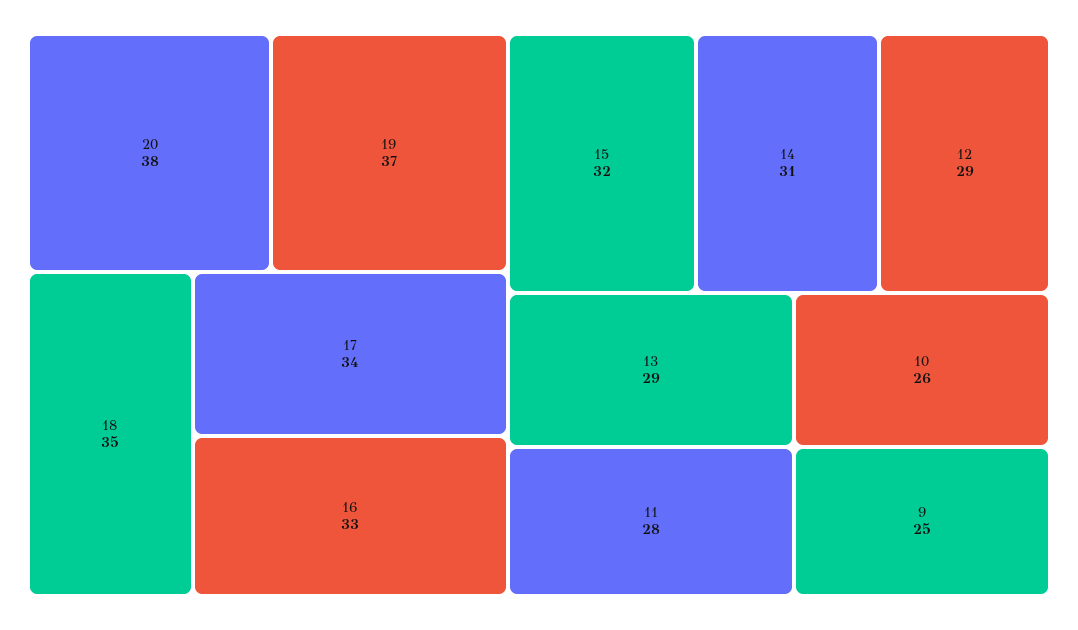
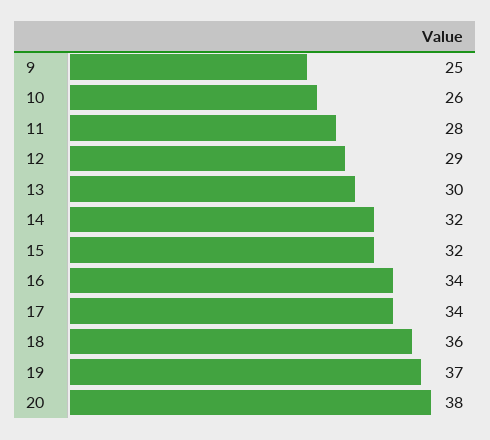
18: 35 -> 36
16: 33 -> 34
14: 31 -> 32
13: 29 -> 30

